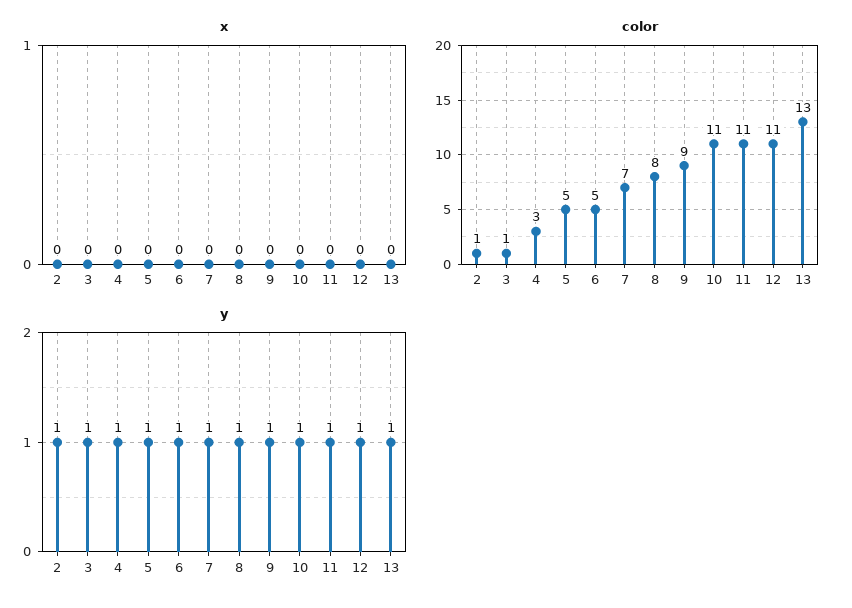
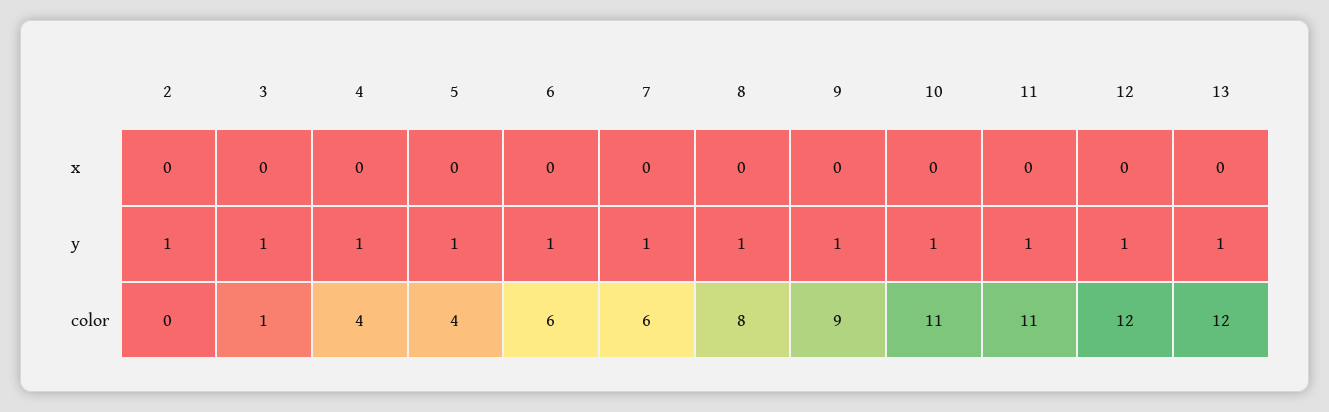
color, 2: 1 -> 0
color, 4: 3 -> 4
color, 5: 5 -> 4
color, 6: 5 -> 6
color, 7: 7 -> 6
color, 12: 11 -> 12
color, 13: 13 -> 12

